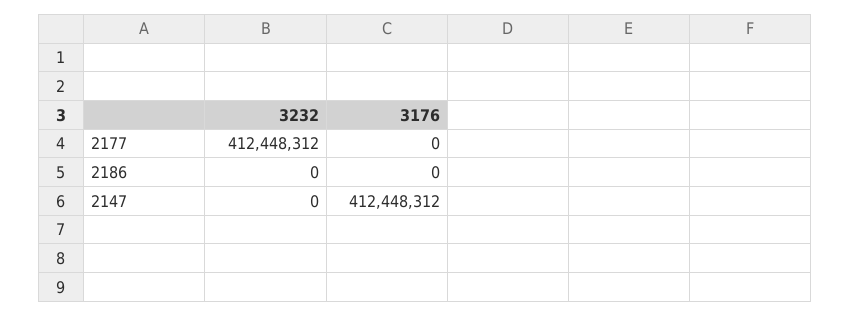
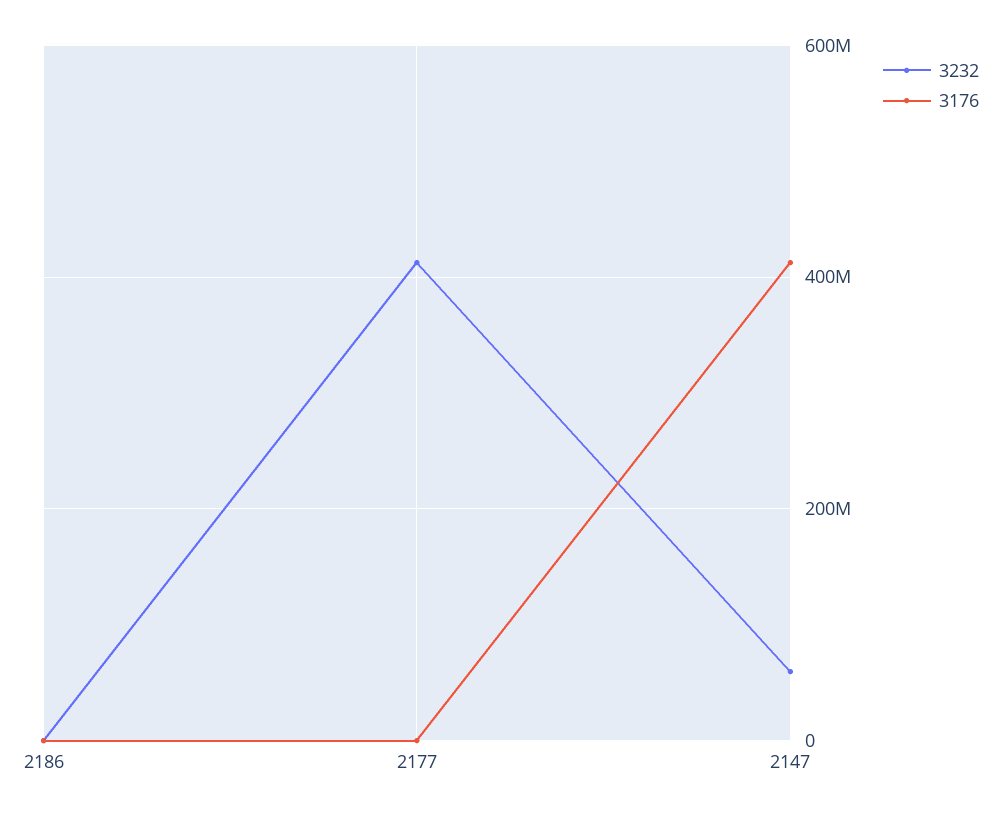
3232, 2147: 0 -> 60000000

